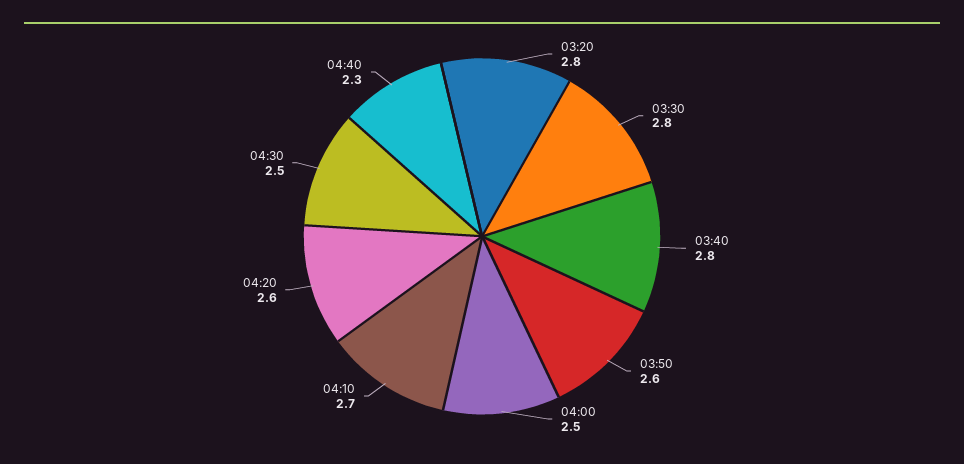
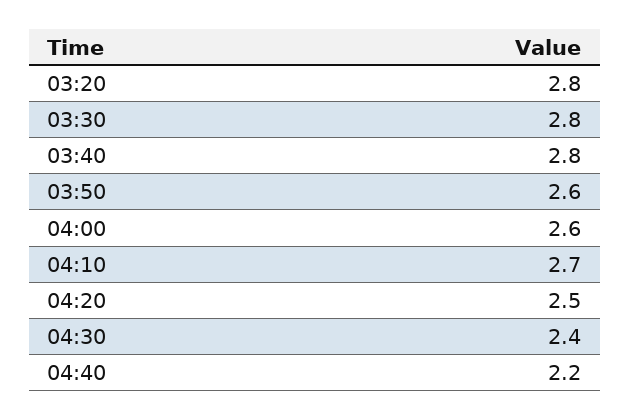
04:00: 2.5 -> 2.6
04:20: 2.6 -> 2.5
04:30: 2.5 -> 2.4
04:40: 2.3 -> 2.2

